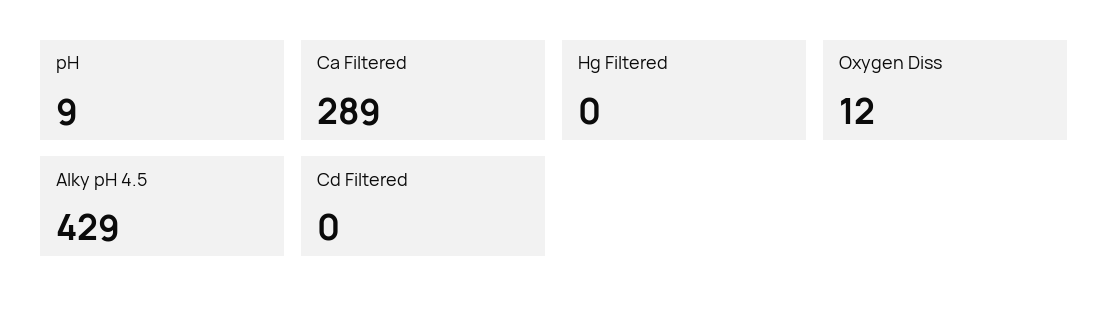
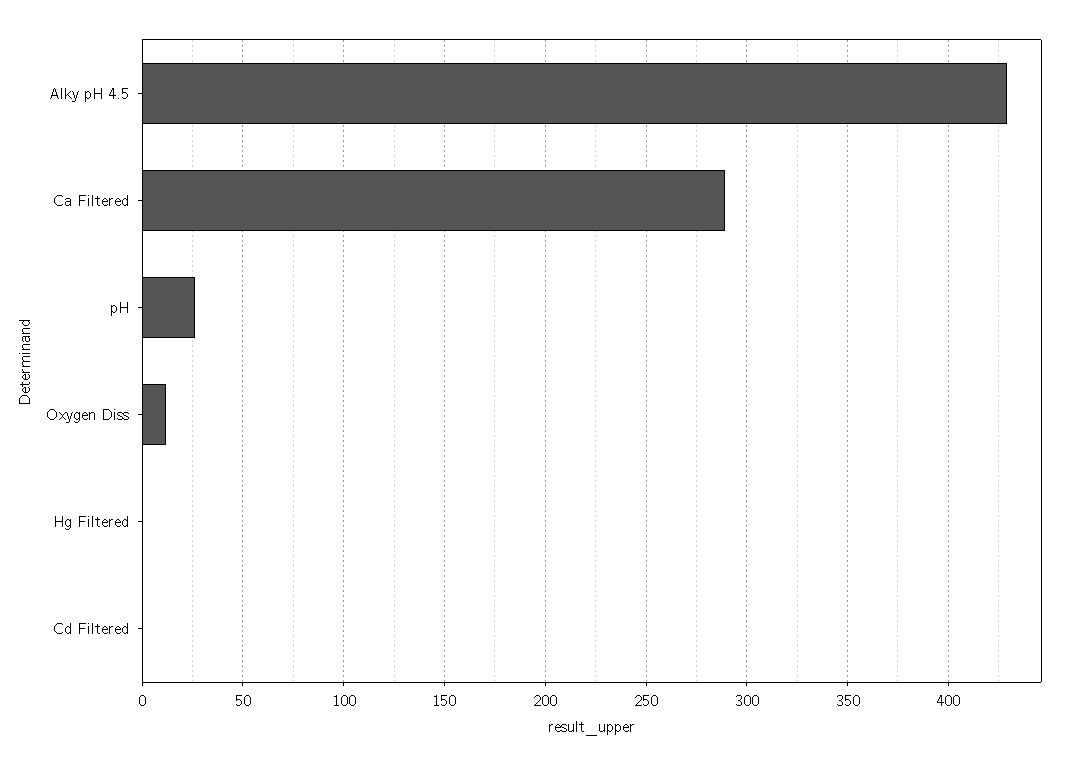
pH: 9 -> 25

